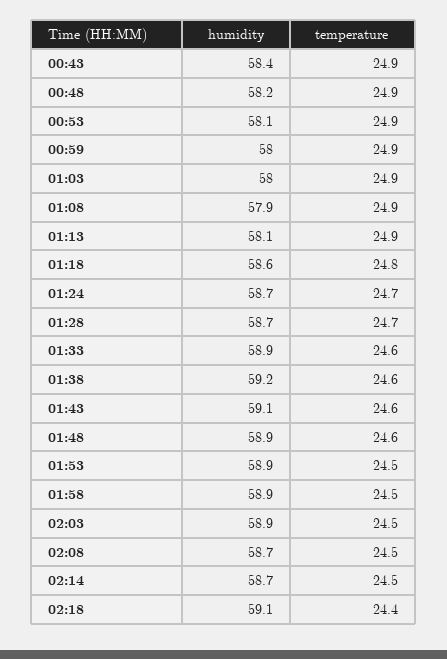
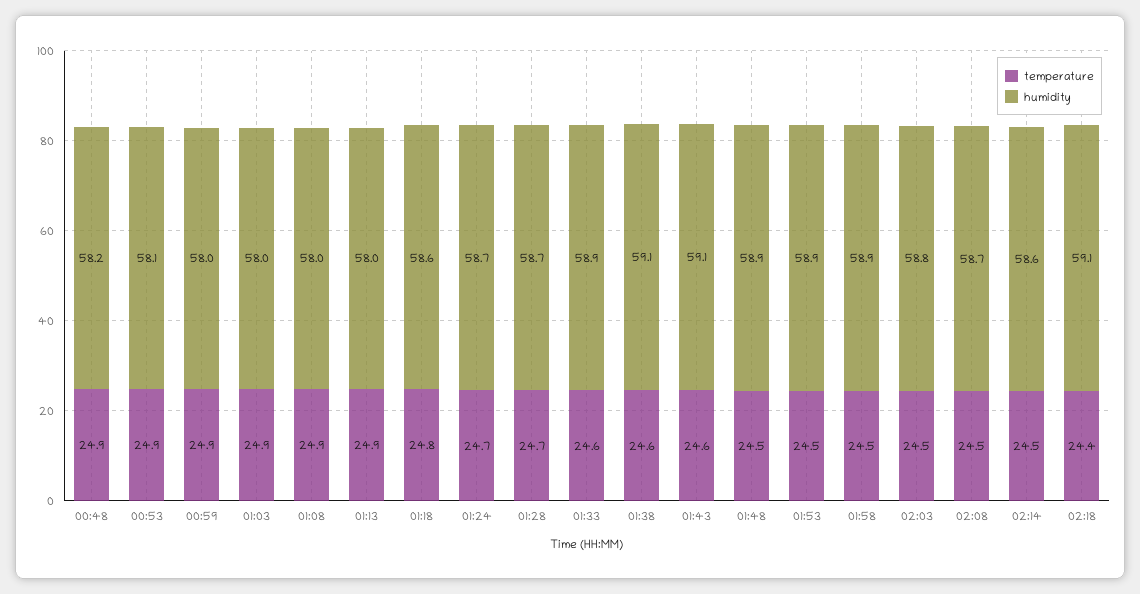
humidity, 00:43: 58.4 -> none
temperature, 00:43: 24.9 -> none
humidity, 01:08: 57.9 -> 58
humidity, 01:13: 58.1 -> 58
humidity, 01:38: 59.2 -> 59.1
temperature, 01:48: 24.6 -> 24.5
humidity, 02:03: 58.9 -> 58.8
humidity, 02:14: 58.7 -> 58.6

